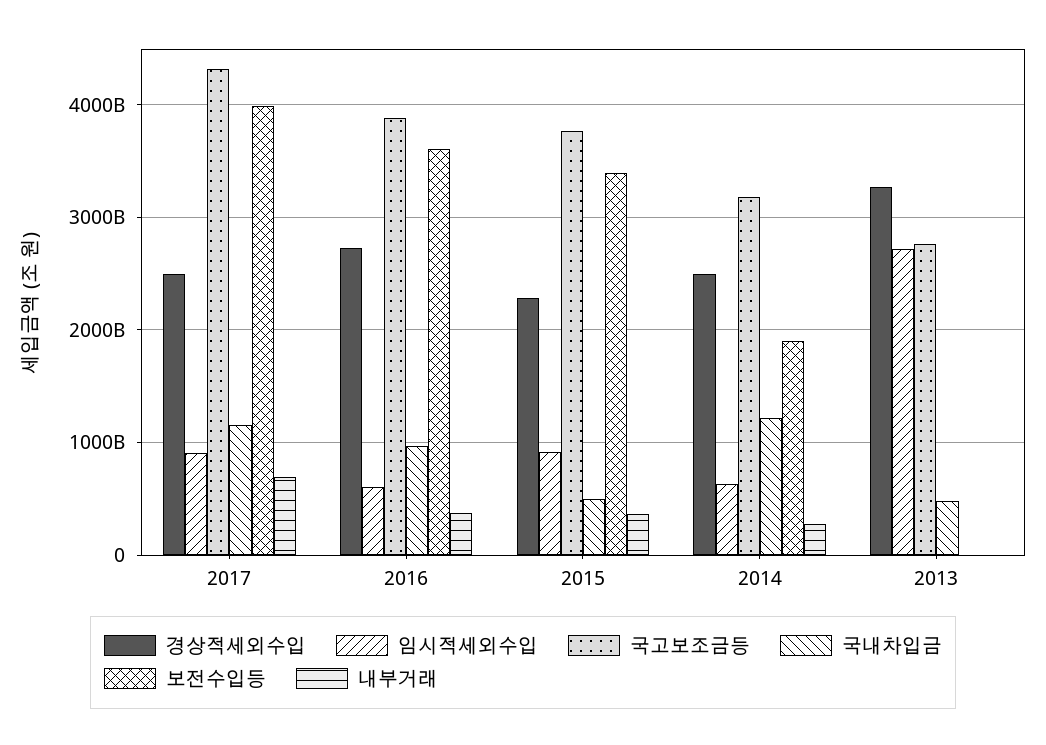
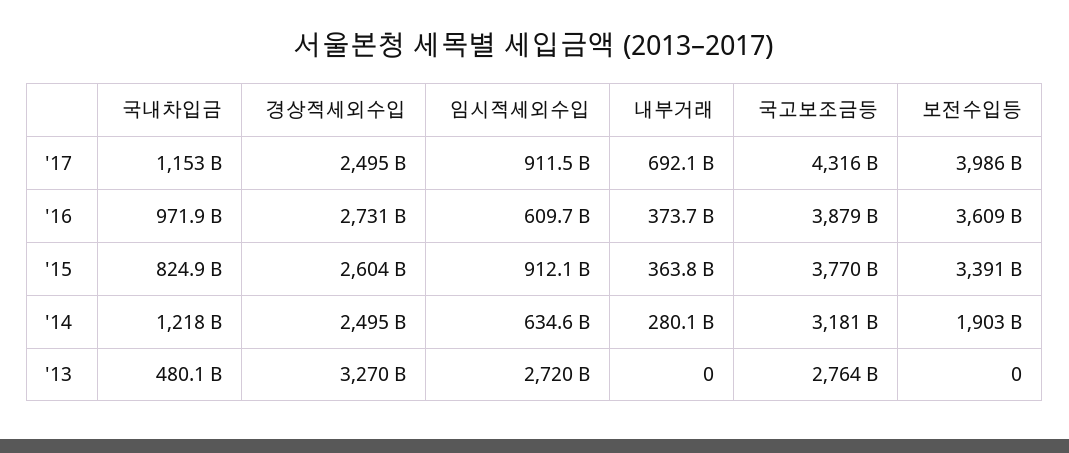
경상적세외수입, 2015: 2300000000000 -> 2604000000000
국내차입금, 2015: 500000000000 -> 824900000000

